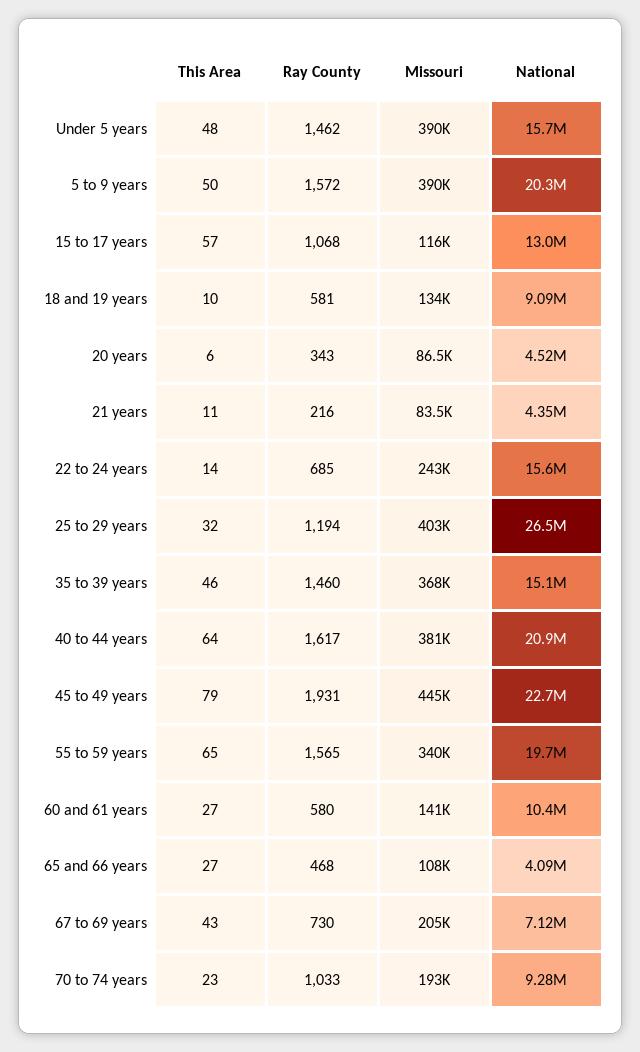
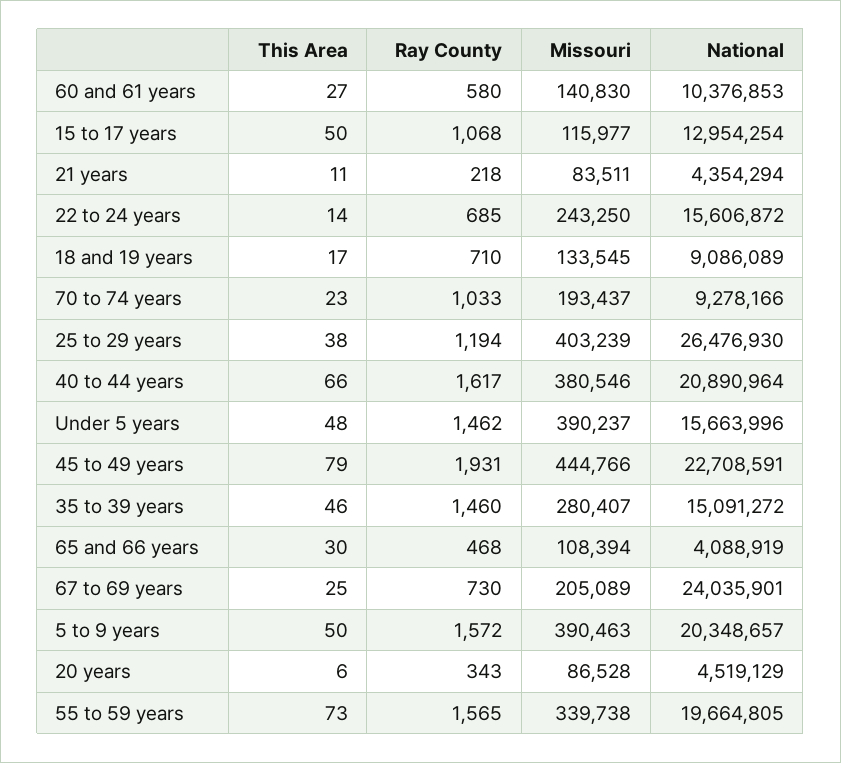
This Area, 15 to 17 years: 57 -> 50
This Area, 18 and 19 years: 10 -> 17
Ray County, 18 and 19 years: 581 -> 710
Ray County, 21 years: 216 -> 218
This Area, 25 to 29 years: 32 -> 38
Missouri, 35 to 39 years: 368000 -> 280407
This Area, 40 to 44 years: 64 -> 66
This Area, 55 to 59 years: 65 -> 73
This Area, 65 and 66 years: 27 -> 30
This Area, 67 to 69 years: 43 -> 25
National, 67 to 69 years: 7120000 -> 24035901

